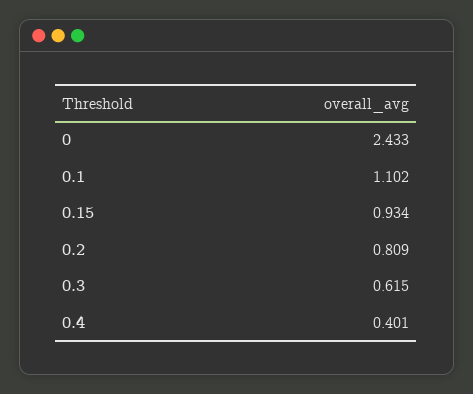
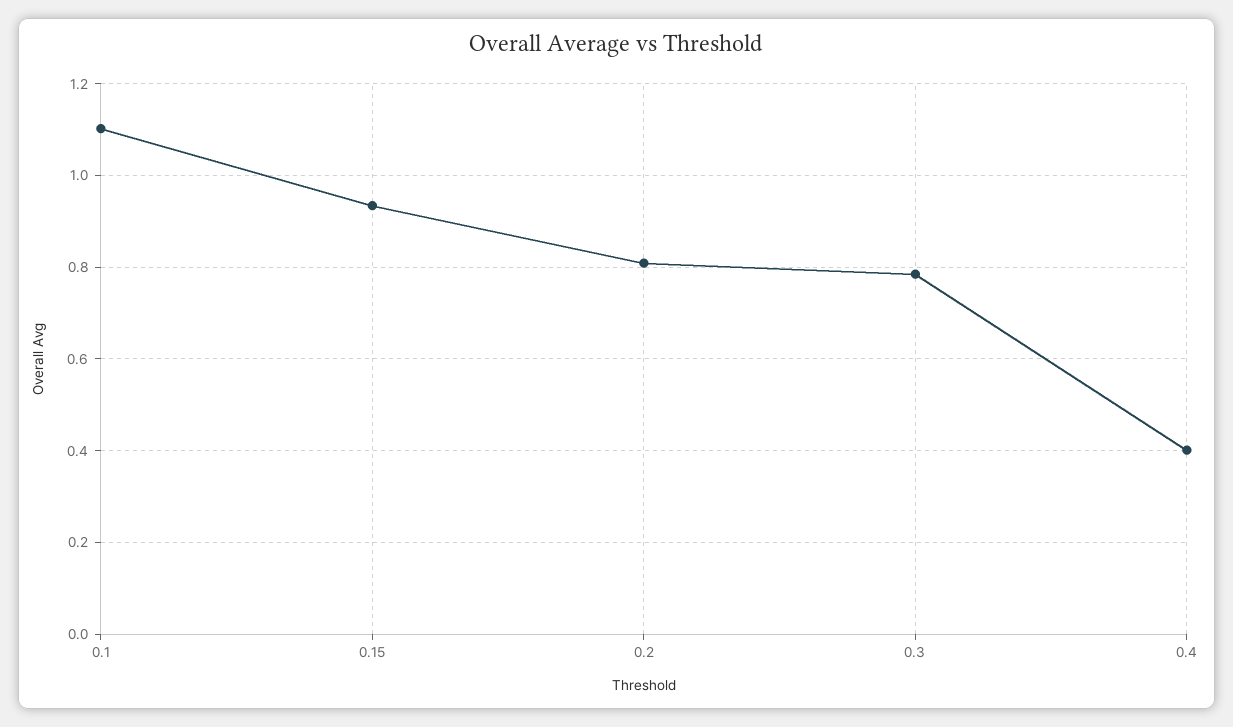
0: 2.433 -> none
0.3: 0.615 -> 0.78

